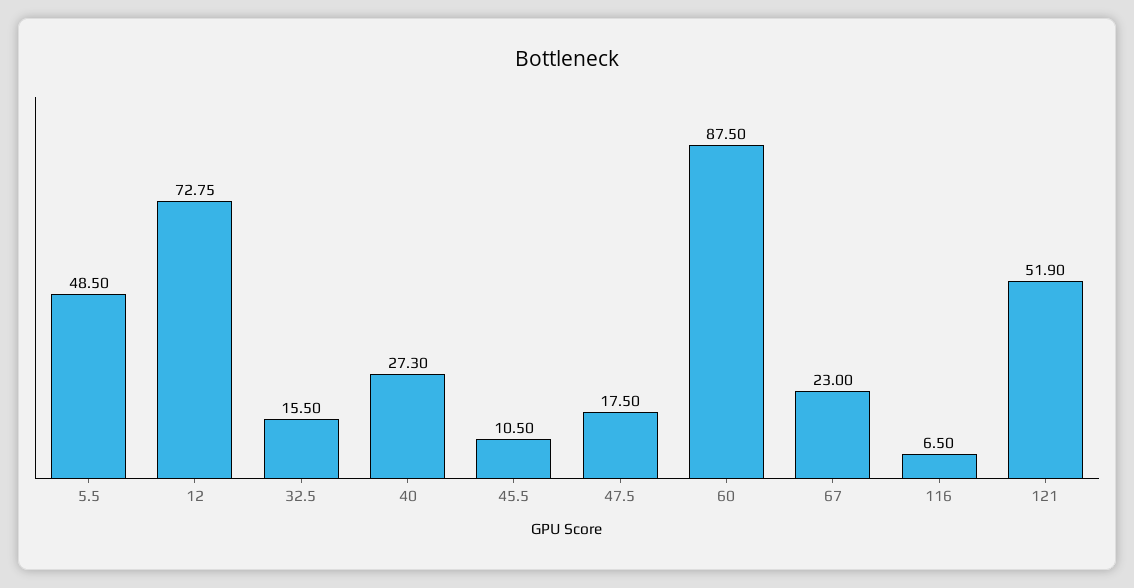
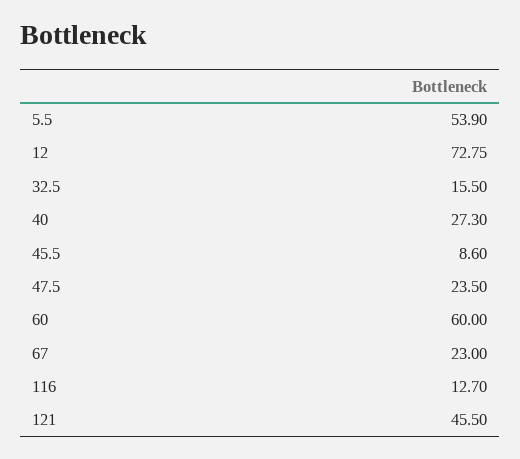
5.5: 48.5 -> 53.9
45.5: 10.5 -> 8.6
47.5: 17.5 -> 23.5
60: 87.5 -> 60
116: 6.5 -> 12.7
121: 51.9 -> 45.5

